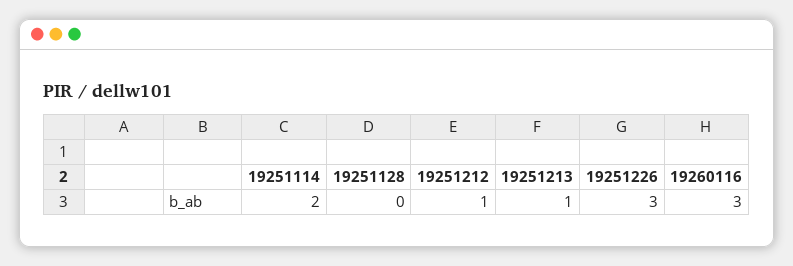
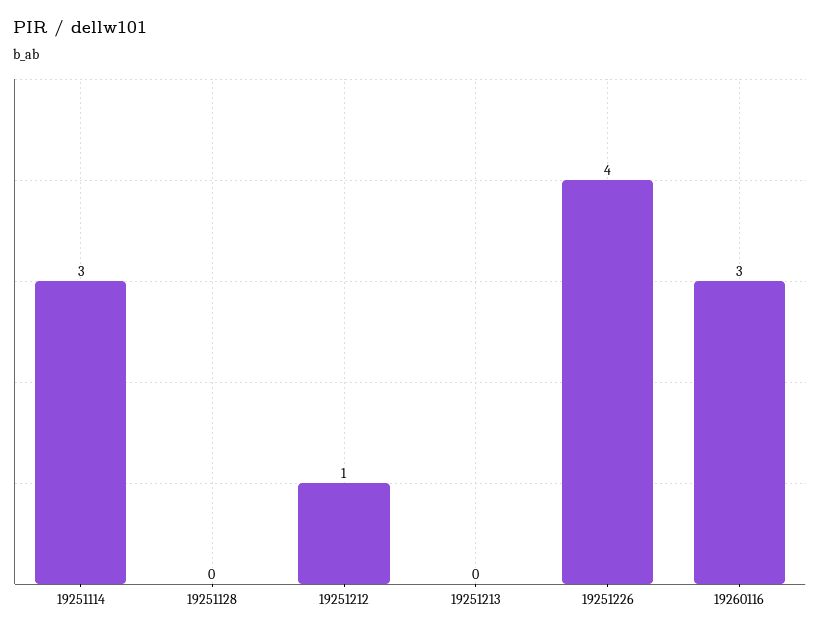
19251114: 2 -> 3
19251213: 1 -> 0
19251226: 3 -> 4

